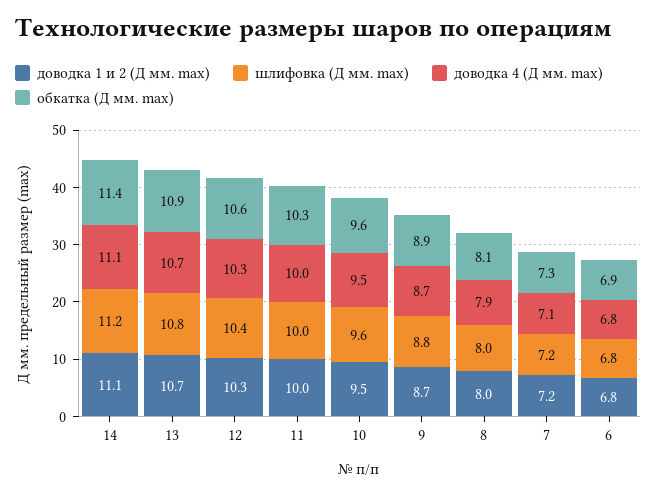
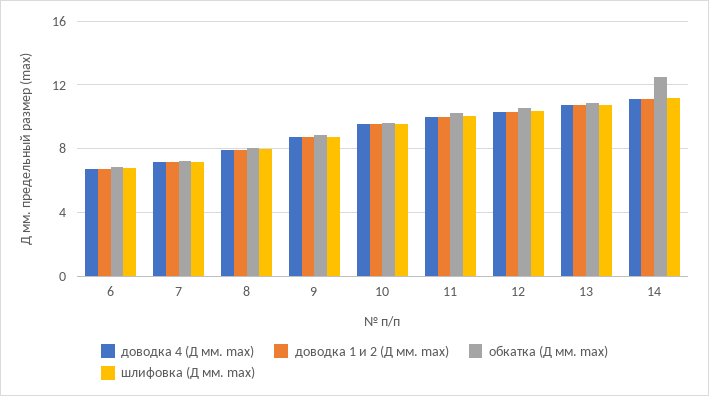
обкатка (Д мм. max), 14: 11.4 -> 12.5

